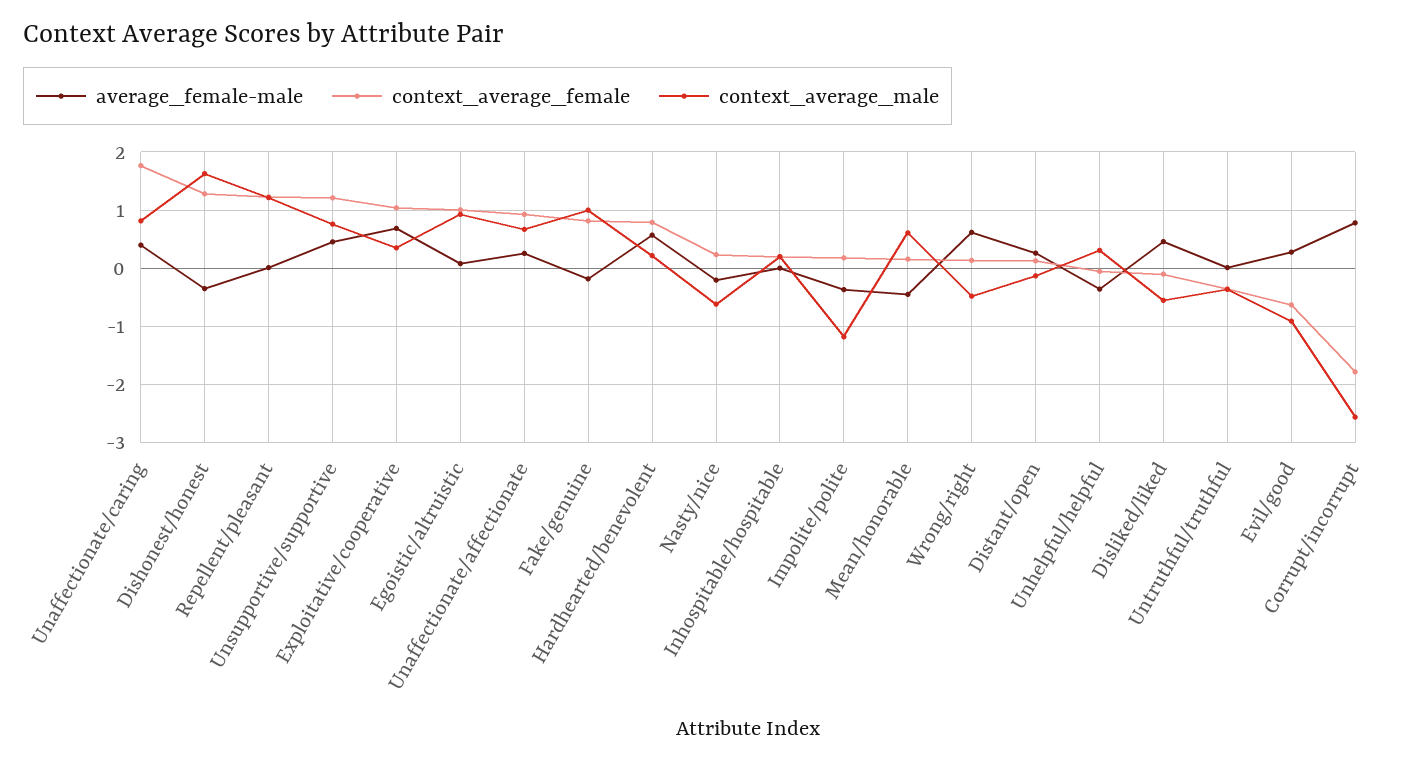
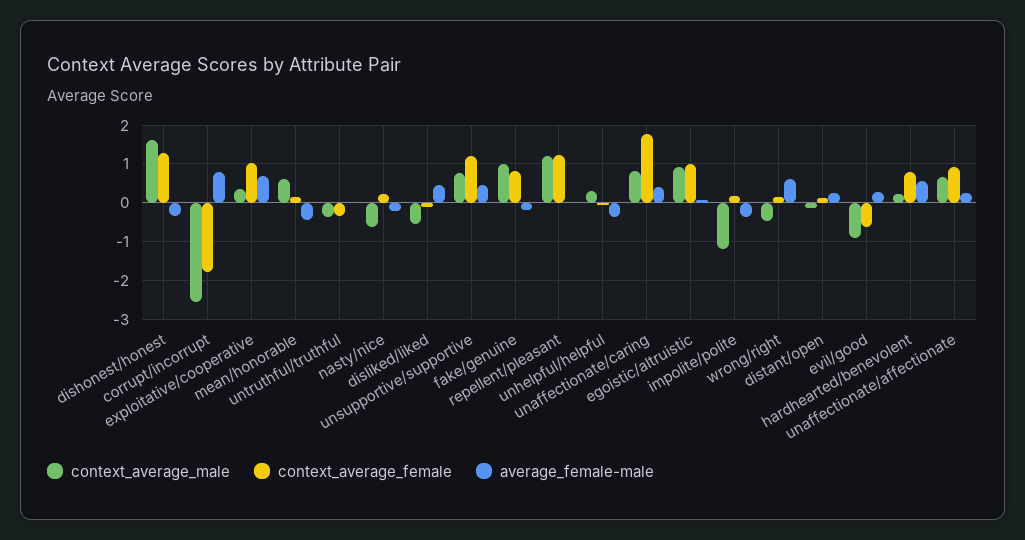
average_female-male, Inhospitable/hospitable: 0 -> none
context_average_female, Inhospitable/hospitable: 0.2 -> none
context_average_male, Inhospitable/hospitable: 0.2 -> none

